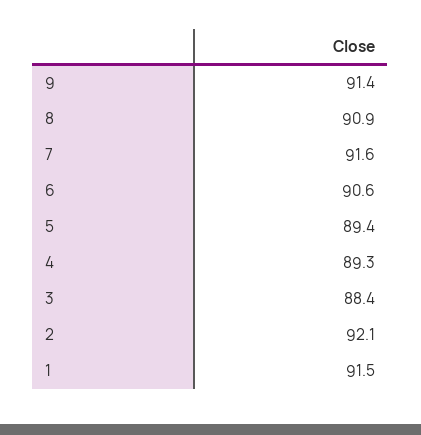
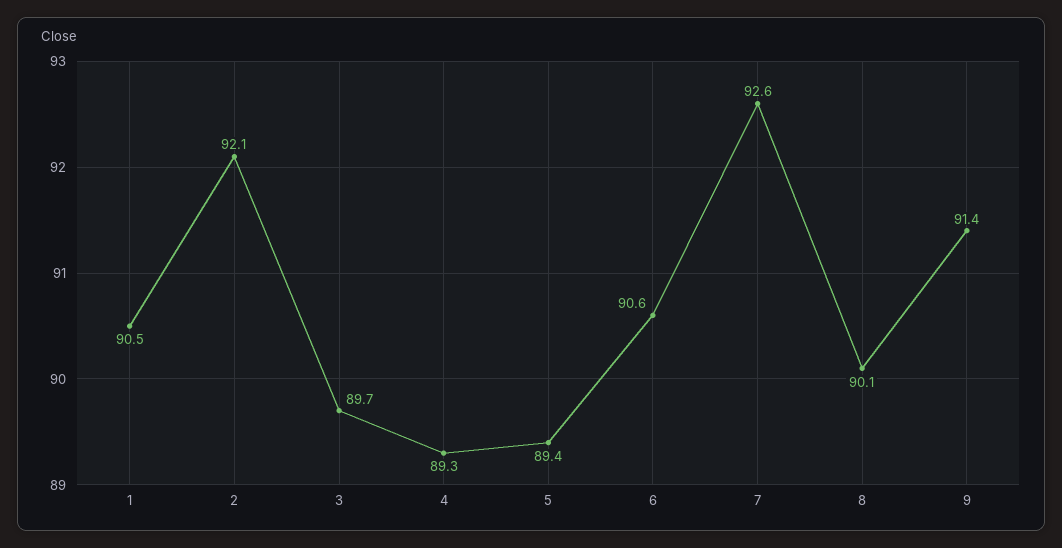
8: 90.9 -> 90.1
7: 91.6 -> 92.6
3: 88.4 -> 89.7
1: 91.5 -> 90.5

